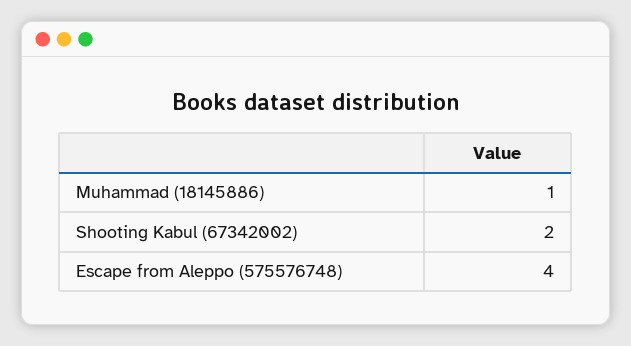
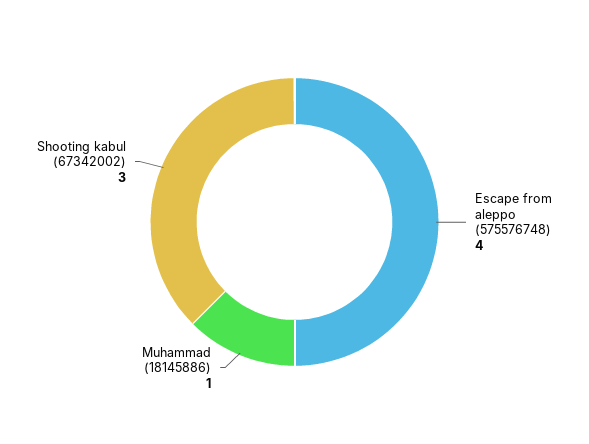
Shooting Kabul (67342002): 2 -> 3

